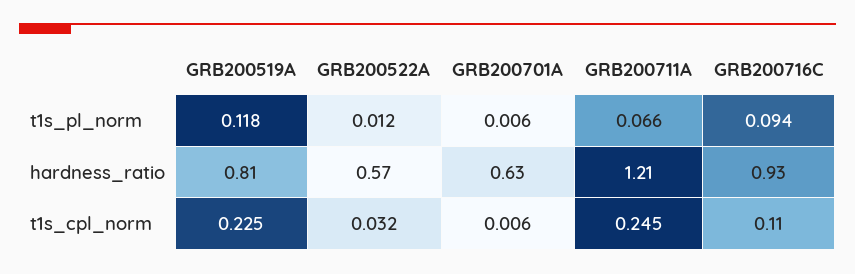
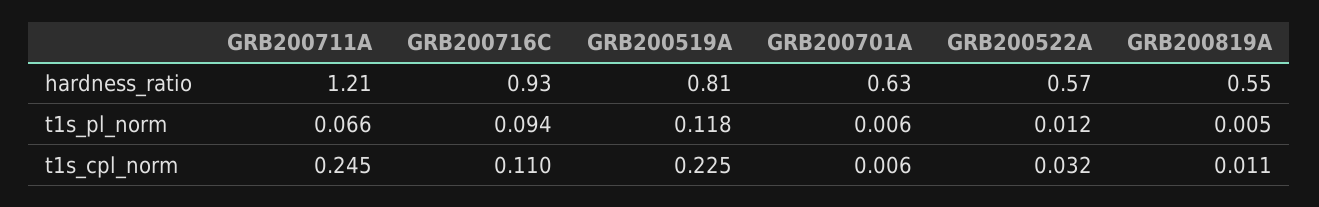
GRB200819A, hardness_ratio: none -> 0.55
GRB200819A, t1s_pl_norm: none -> 0.005
GRB200819A, t1s_cpl_norm: none -> 0.011

